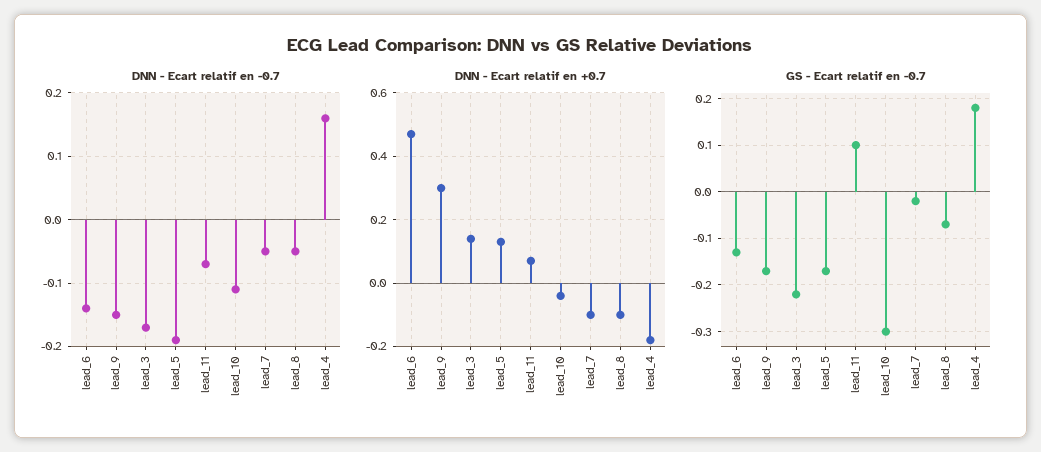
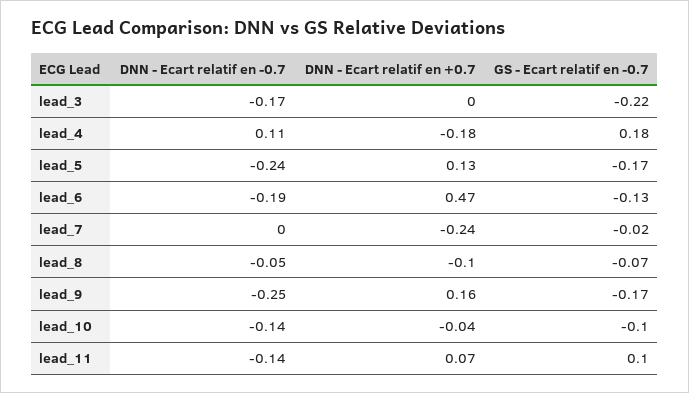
DNN - Ecart relatif en -0.7, lead_6: -0.14 -> -0.19
DNN - Ecart relatif en -0.7, lead_9: -0.15 -> -0.25
DNN - Ecart relatif en -0.7, lead_5: -0.19 -> -0.24
DNN - Ecart relatif en -0.7, lead_11: -0.07 -> -0.14
DNN - Ecart relatif en -0.7, lead_10: -0.11 -> -0.14
DNN - Ecart relatif en -0.7, lead_7: -0.05 -> 0
DNN - Ecart relatif en -0.7, lead_4: 0.16 -> 0.11
DNN - Ecart relatif en +0.7, lead_9: 0.3 -> 0.16
DNN - Ecart relatif en +0.7, lead_3: 0.15 -> 0
DNN - Ecart relatif en +0.7, lead_7: -0.1 -> -0.24
GS - Ecart relatif en -0.7, lead_10: -0.3 -> -0.1

